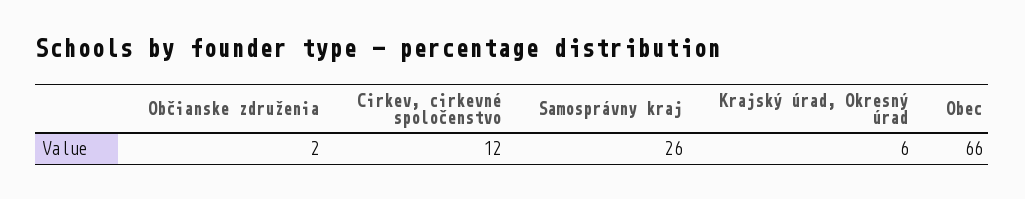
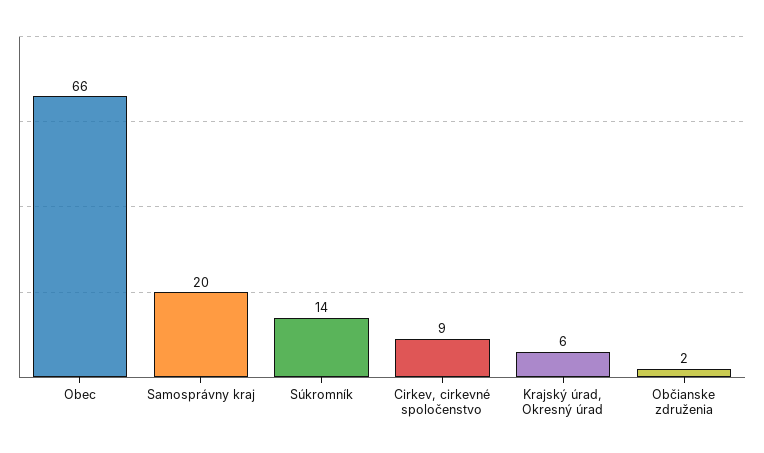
Cirkev, cirkevné spoločenstvo: 12 -> 9
Samosprávny kraj: 26 -> 20
Súkromník: none -> 14

